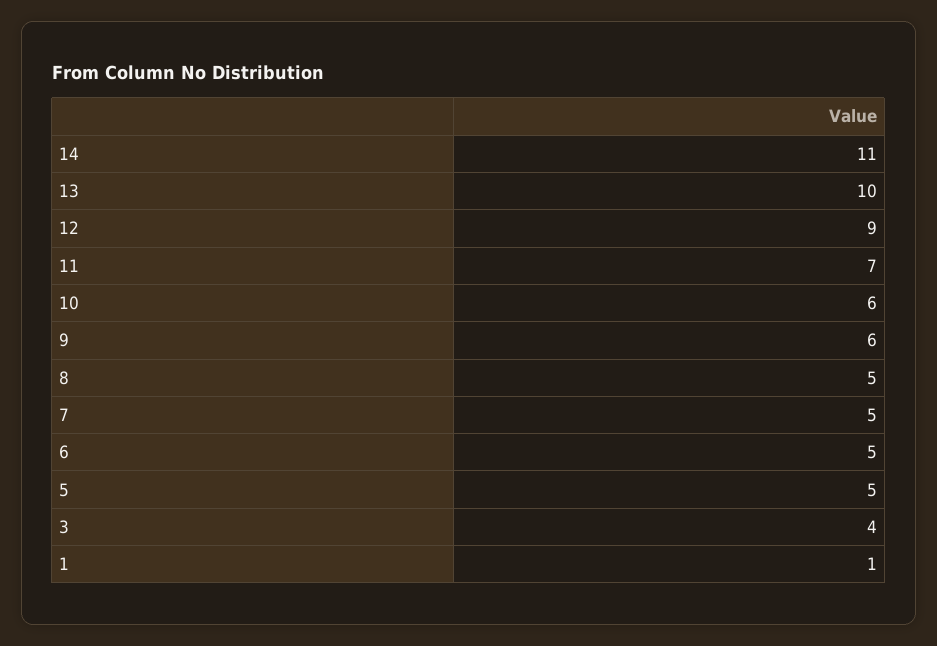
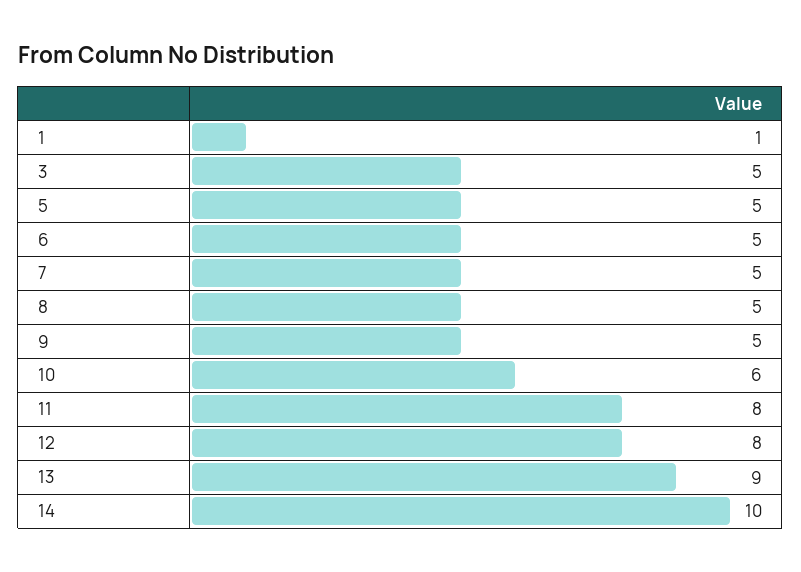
14: 11 -> 10
13: 10 -> 9
12: 9 -> 8
11: 7 -> 8
9: 6 -> 5
3: 4 -> 5

